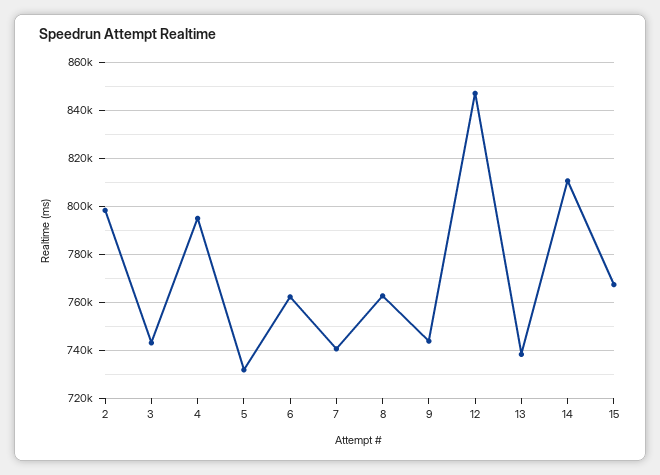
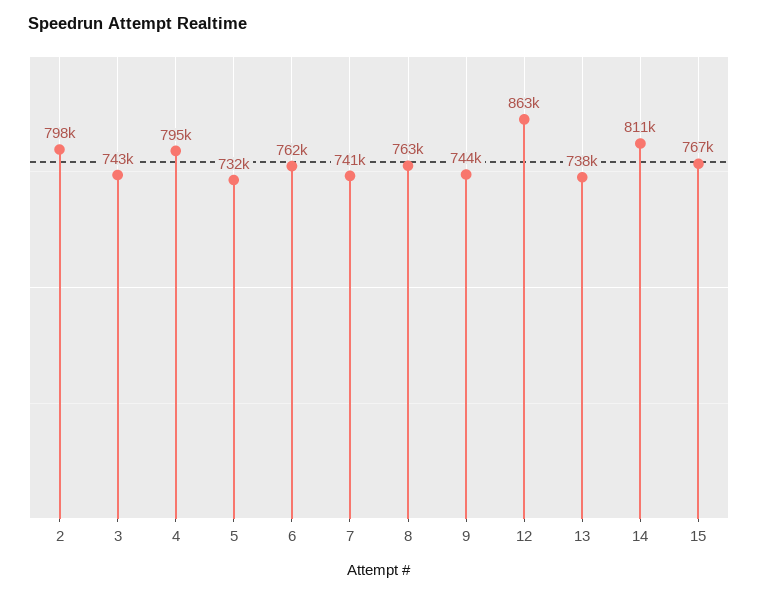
12: 847500 -> 863000

